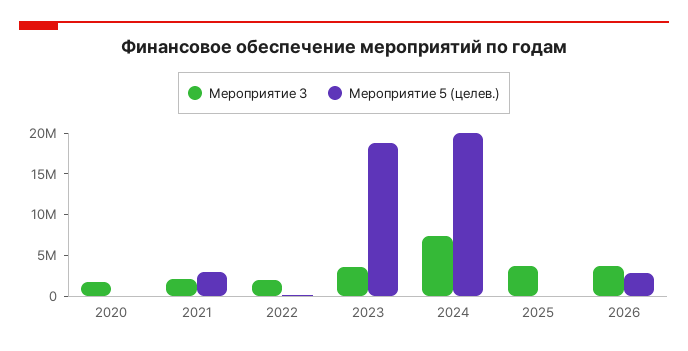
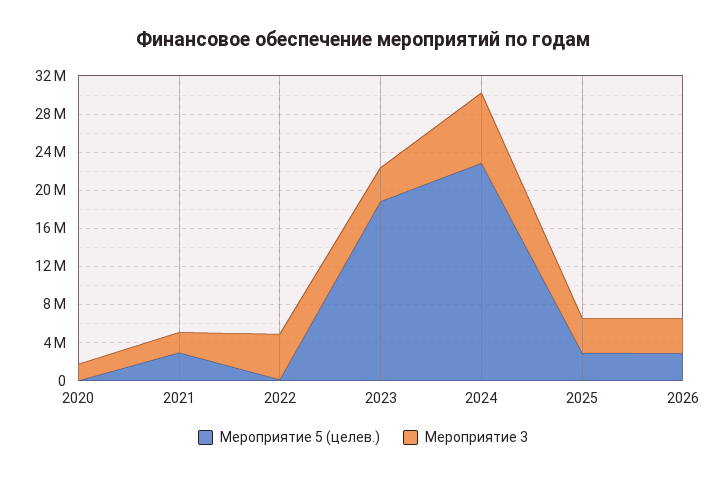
Мероприятие 3, 2022: 2000000 -> 5000000
Мероприятие 5 (целев.), 2024: 20000000 -> 23000000
Мероприятие 5 (целев.), 2025: 0 -> 3000000

